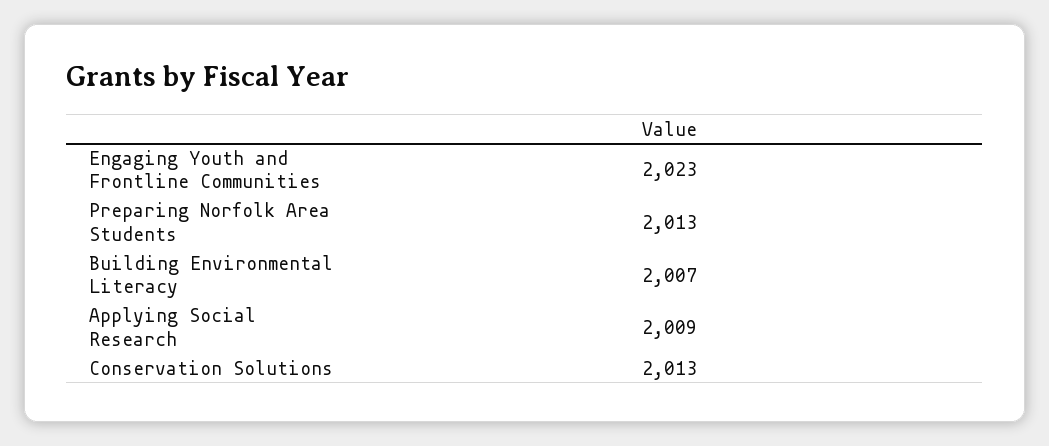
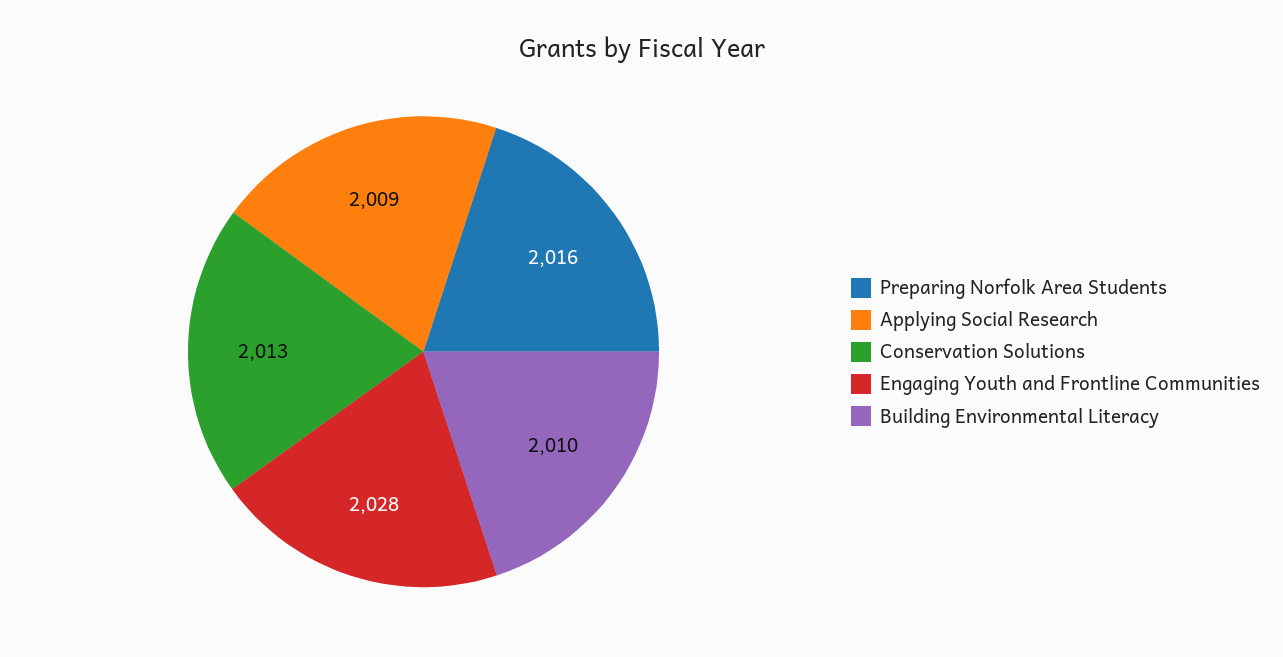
Engaging Youth and Frontline Communities: 2023 -> 2028
Preparing Norfolk Area Students: 2013 -> 2016
Building Environmental Literacy: 2007 -> 2010

